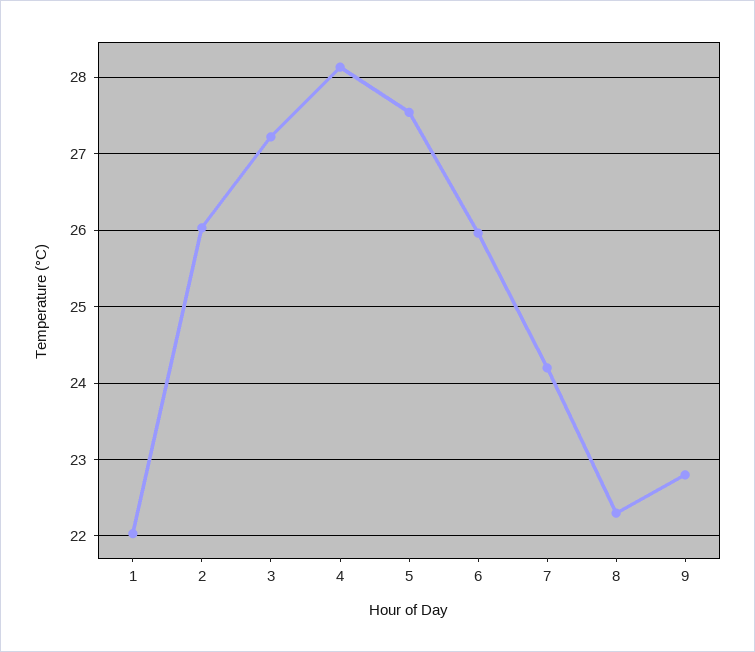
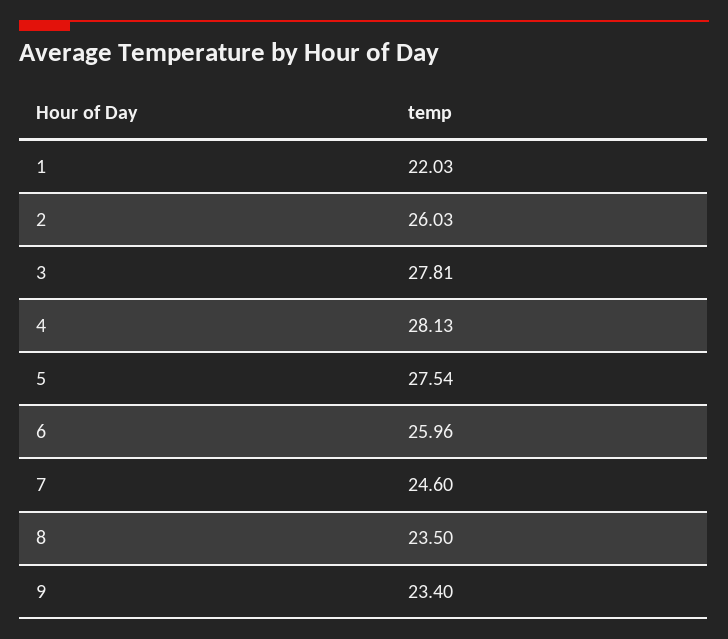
3: 27.2 -> 27.81
7: 24.2 -> 24.6
8: 22.3 -> 23.5
9: 22.8 -> 23.4

